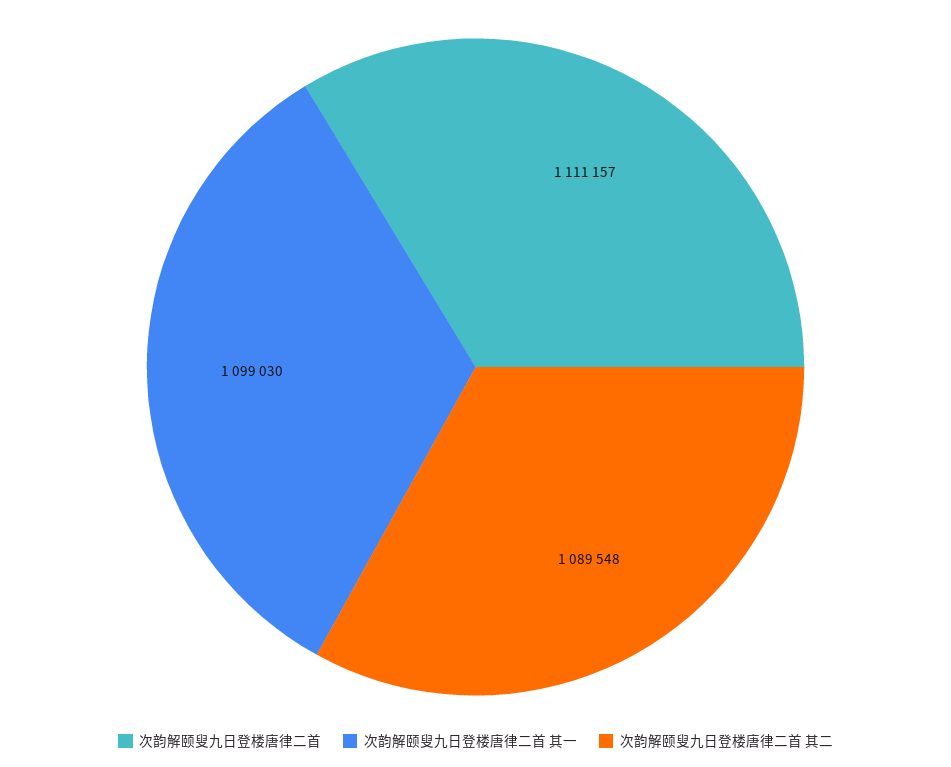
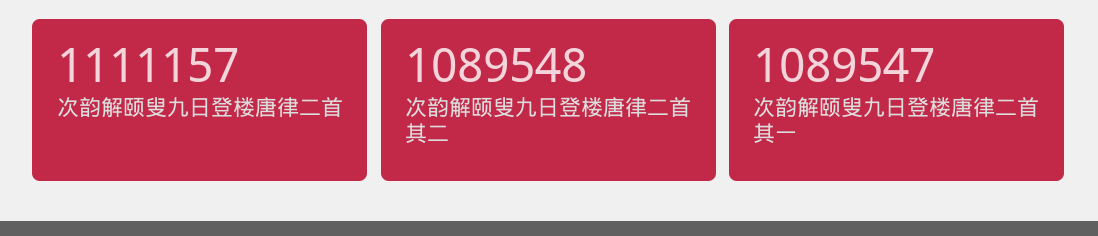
次韵解颐叟九日登楼唐律二首 其一: 1099030 -> 1089547

